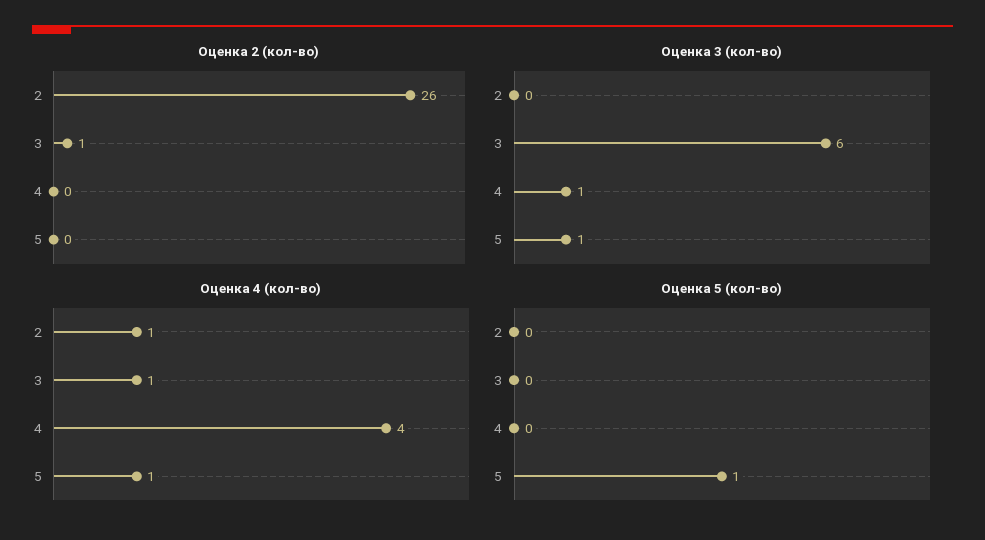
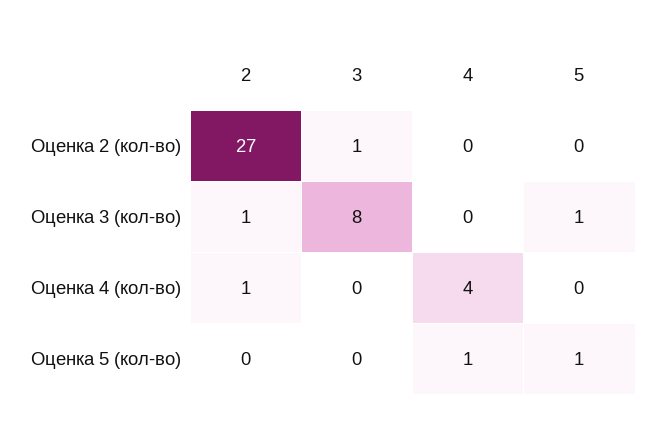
Оценка 2 (кол-во), 2: 26 -> 27
Оценка 3 (кол-во), 2: 0 -> 1
Оценка 3 (кол-во), 3: 6 -> 8
Оценка 3 (кол-во), 4: 1 -> 0
Оценка 4 (кол-во), 3: 1 -> 0
Оценка 4 (кол-во), 5: 1 -> 0
Оценка 5 (кол-во), 4: 0 -> 1

